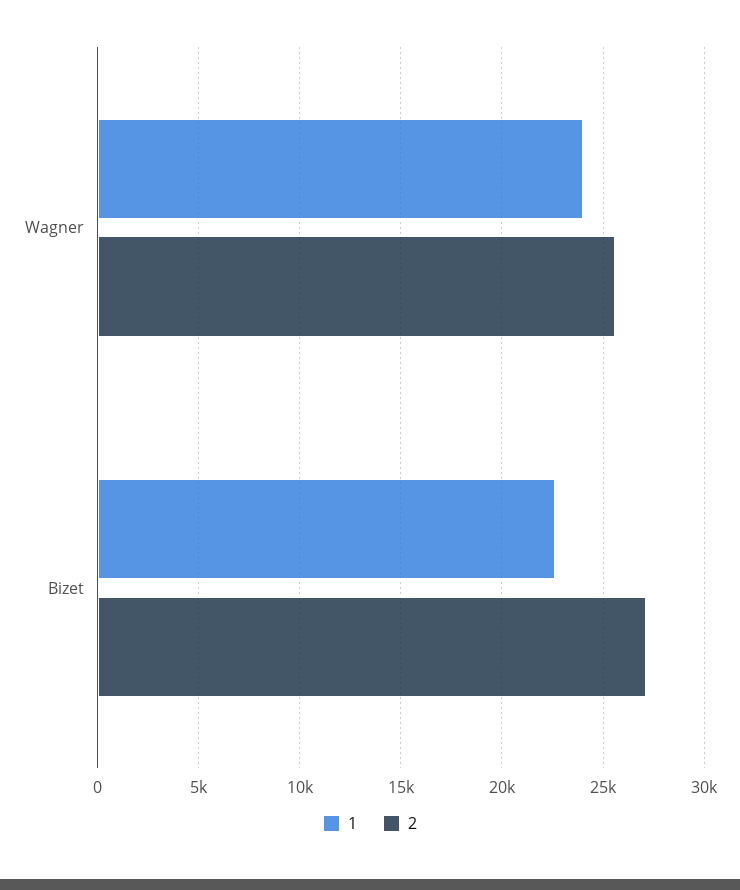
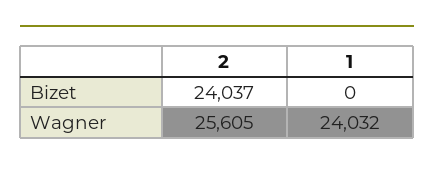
1, Bizet: 22500 -> 0
2, Bizet: 27000 -> 24037

